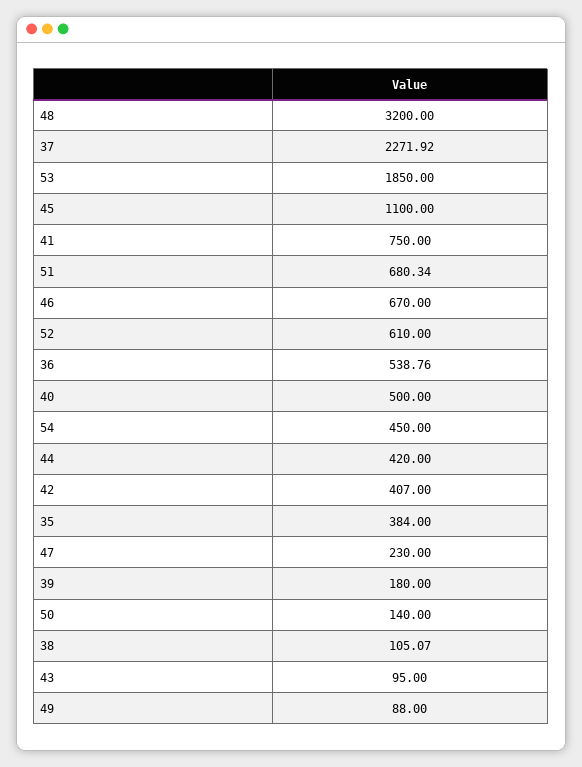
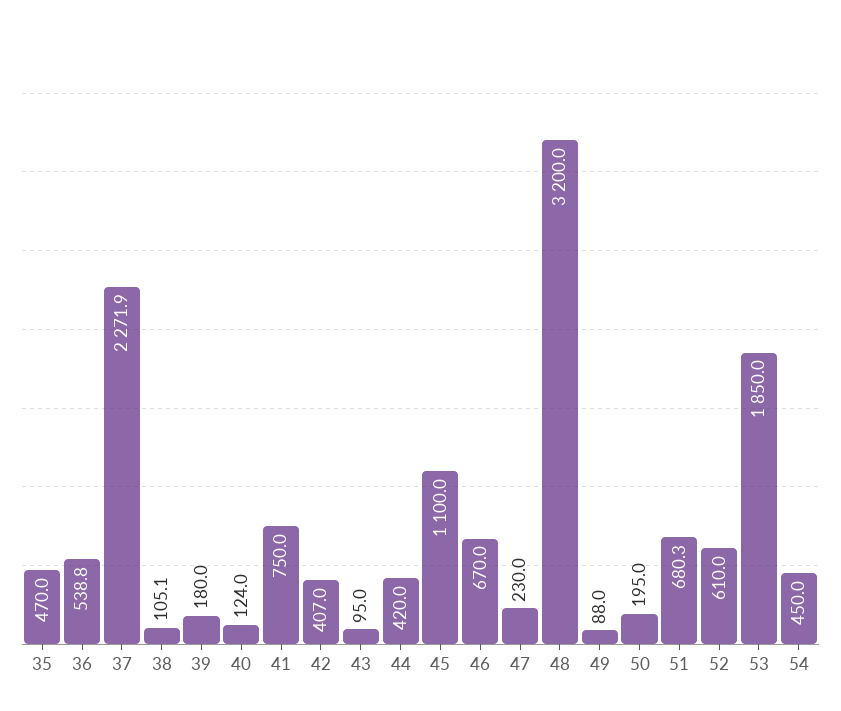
40: 500 -> 124
35: 384 -> 470
50: 140 -> 195

